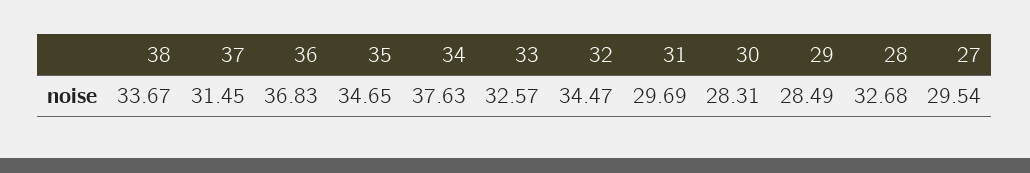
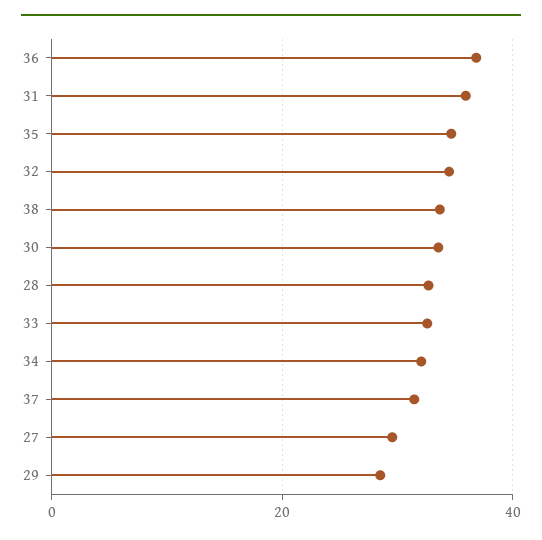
34: 37.63 -> 32
31: 29.69 -> 36
30: 28.31 -> 34

